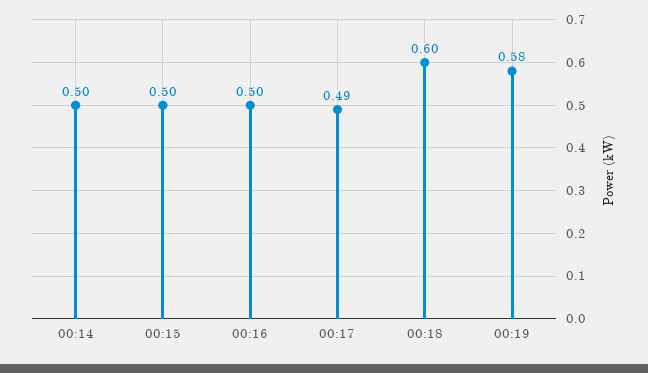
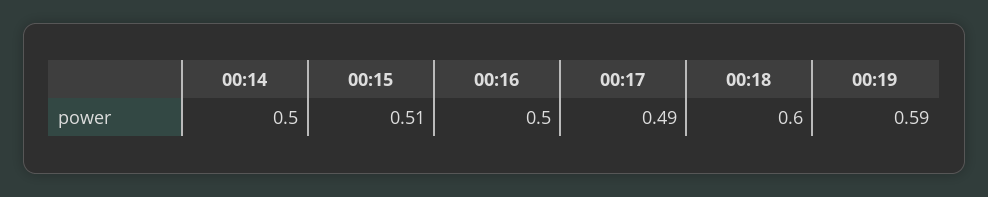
00:15: 0.5 -> 0.51
00:19: 0.58 -> 0.59

